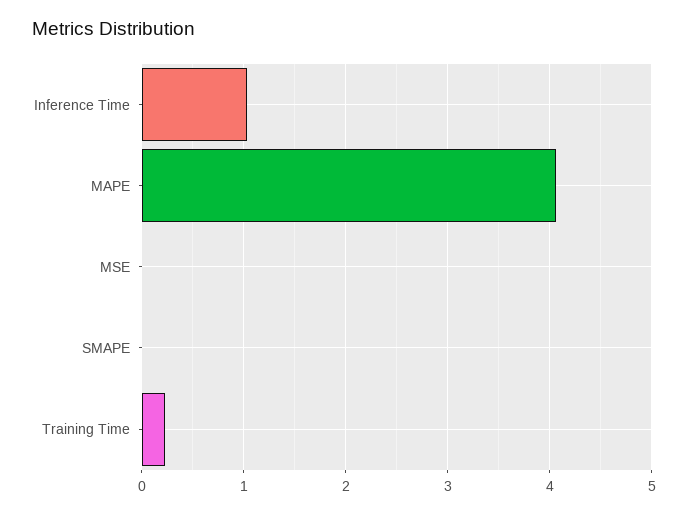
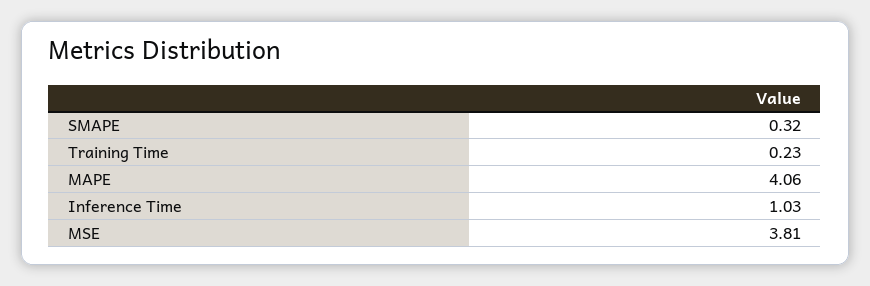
MSE: 0 -> 3.81
SMAPE: 0 -> 0.32

